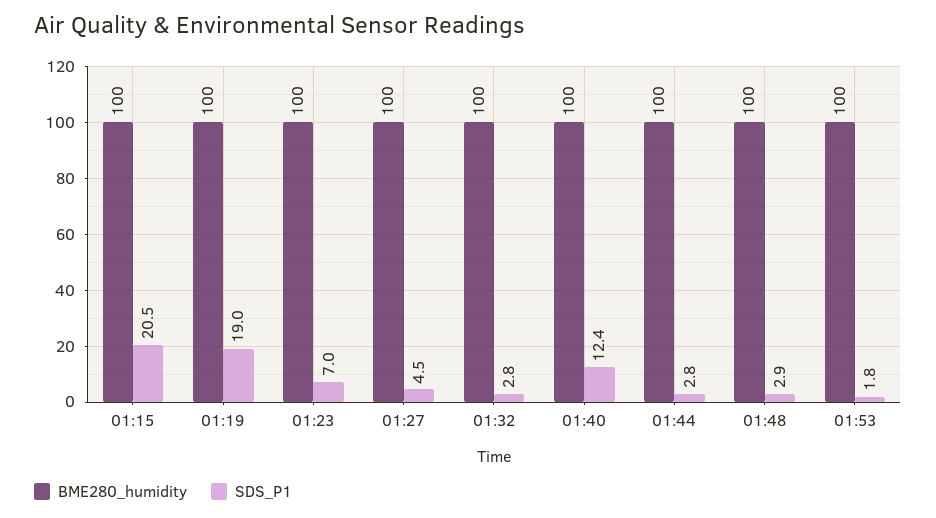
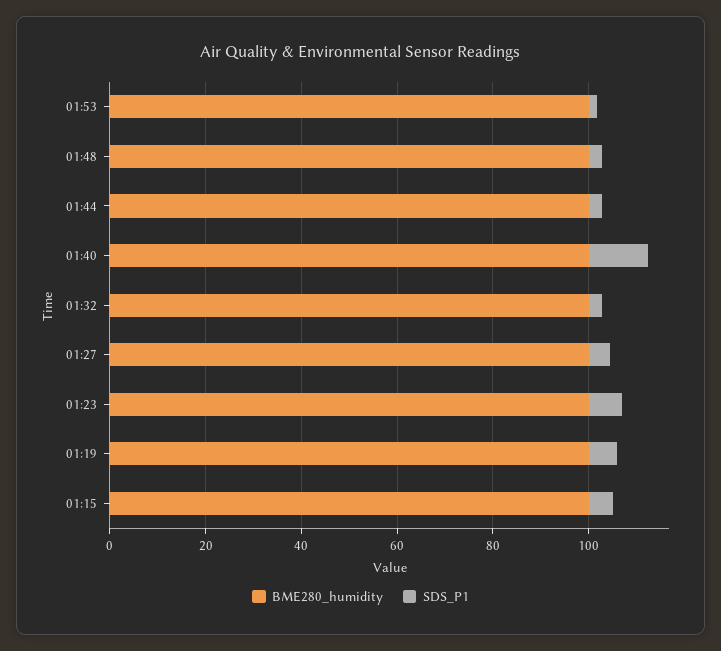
SDS_P1, 01:15: 20.5 -> 5
SDS_P1, 01:19: 19 -> 5

